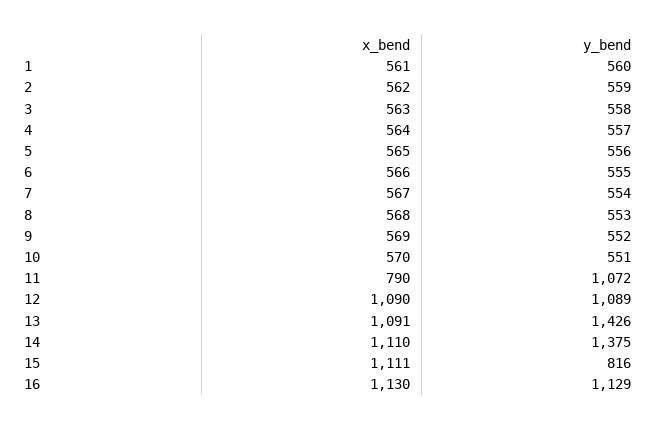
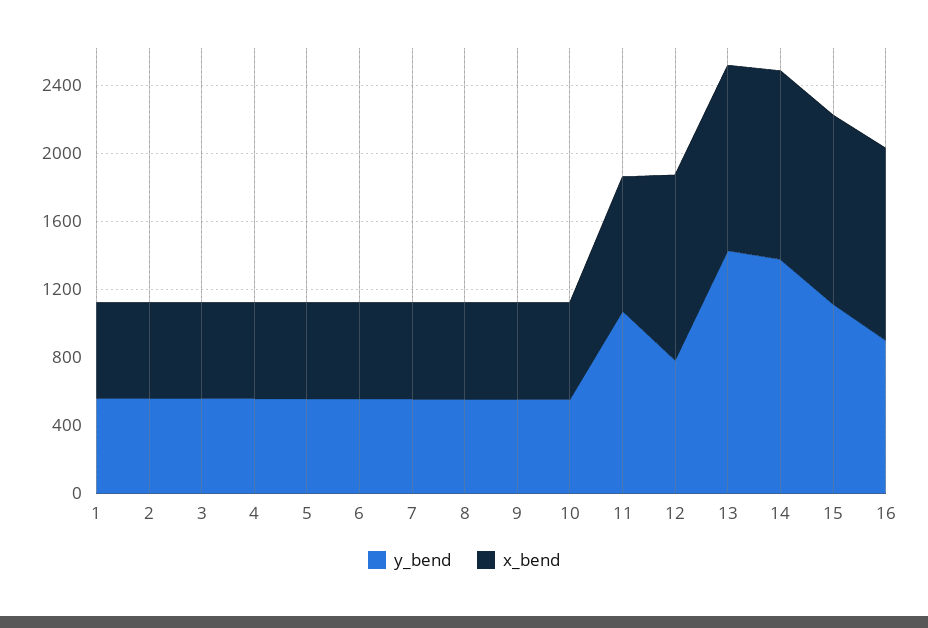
y_bend, 12: 1089 -> 800
y_bend, 15: 816 -> 1100
y_bend, 16: 1129 -> 900

